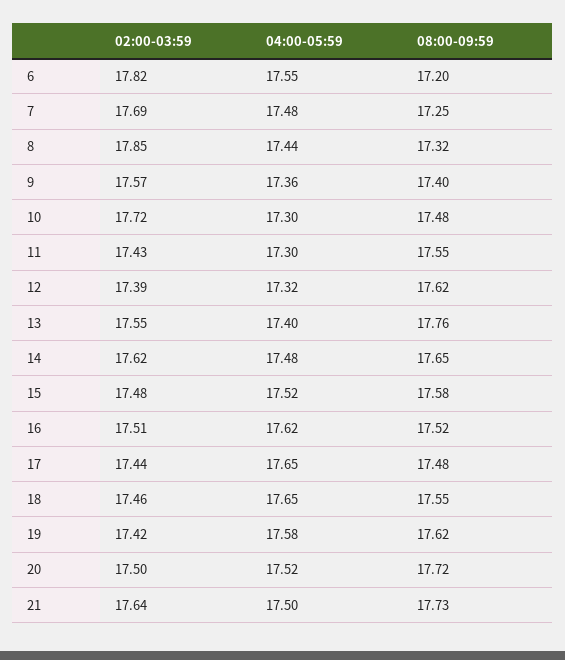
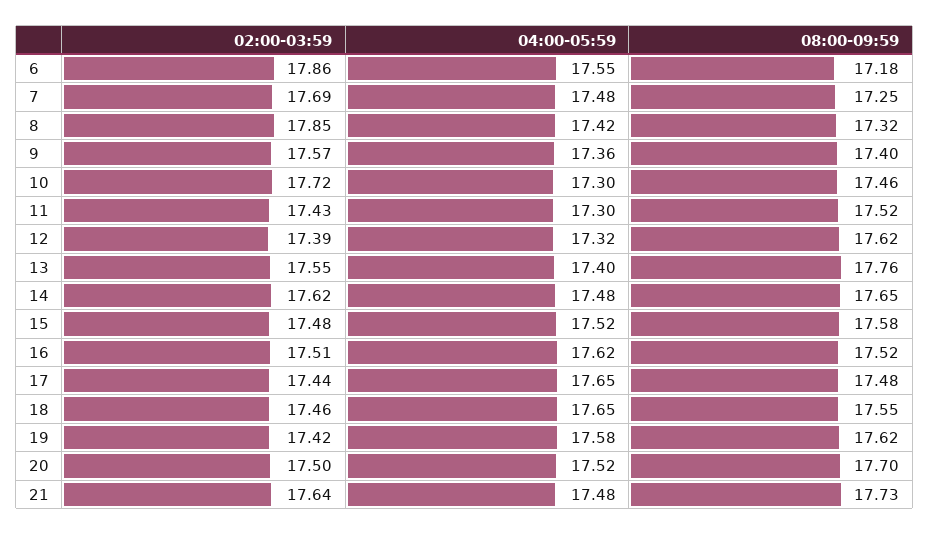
02:00-03:59, 6: 17.82 -> 17.86
08:00-09:59, 6: 17.2 -> 17.18
04:00-05:59, 8: 17.44 -> 17.42
08:00-09:59, 10: 17.48 -> 17.46
08:00-09:59, 11: 17.55 -> 17.52
08:00-09:59, 20: 17.72 -> 17.7
04:00-05:59, 21: 17.5 -> 17.48

